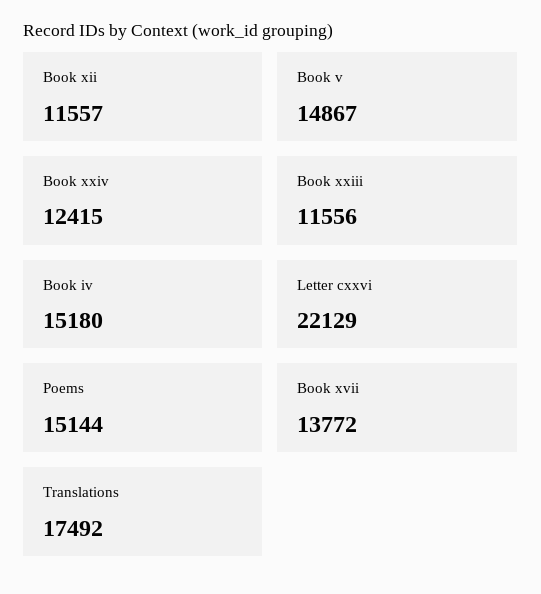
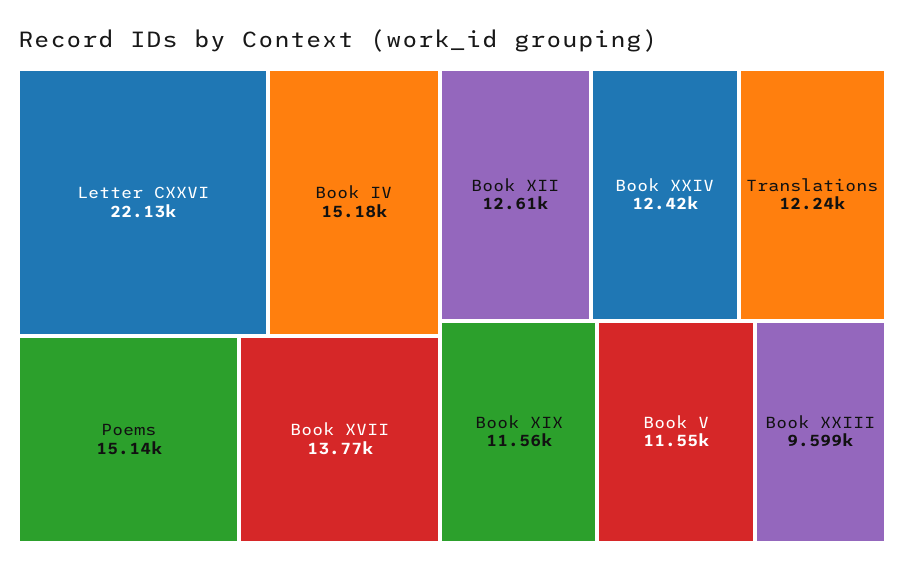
Book xii: 11557 -> 12610
Book v: 14867 -> 11550
Book xxiii: 11556 -> 9599
Translations: 17492 -> 12240
Book XIX: none -> 11560

